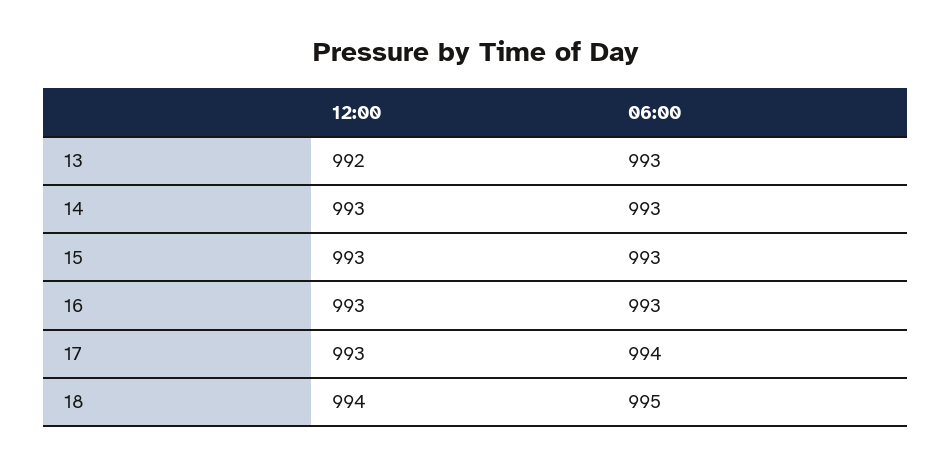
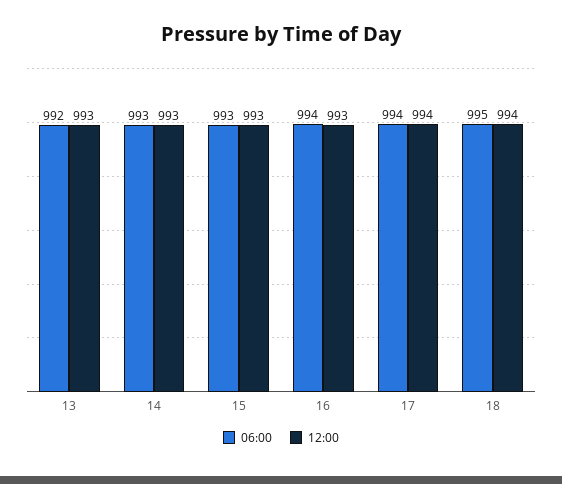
12:00, 13: 992 -> 993
06:00, 13: 993 -> 992
06:00, 16: 993 -> 994
12:00, 17: 993 -> 994

